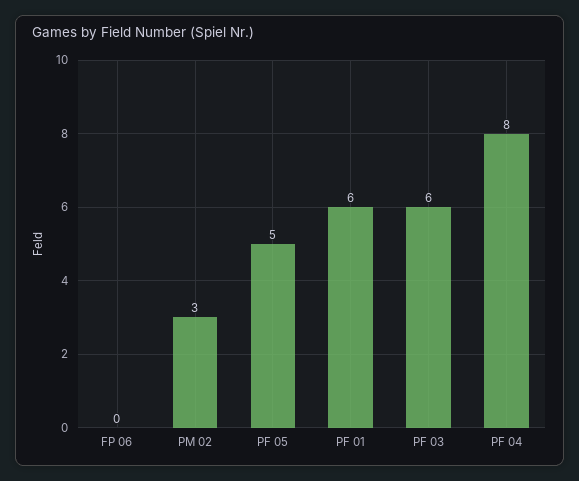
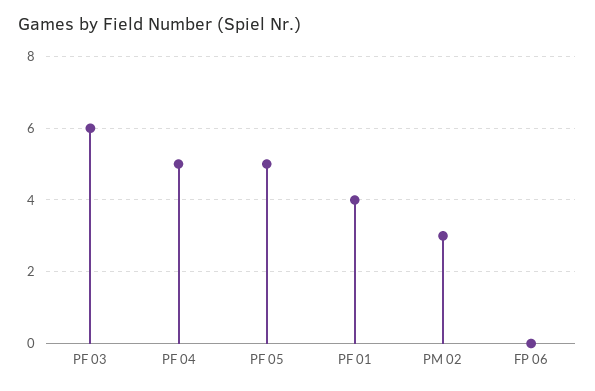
PF 01: 6 -> 4
PF 04: 8 -> 5

